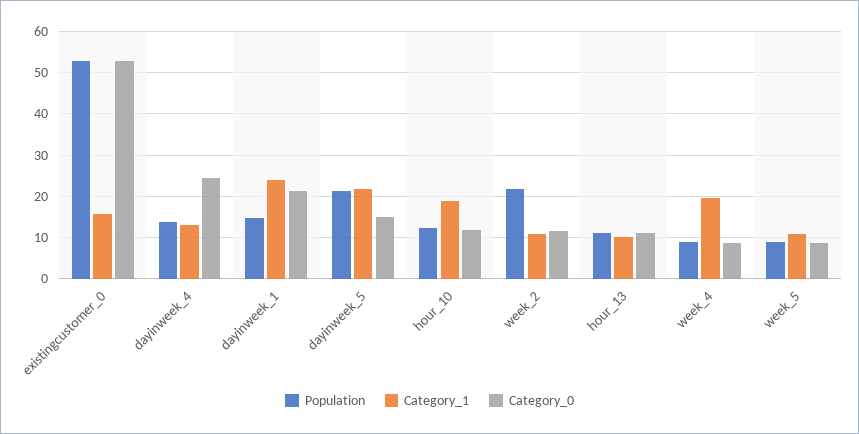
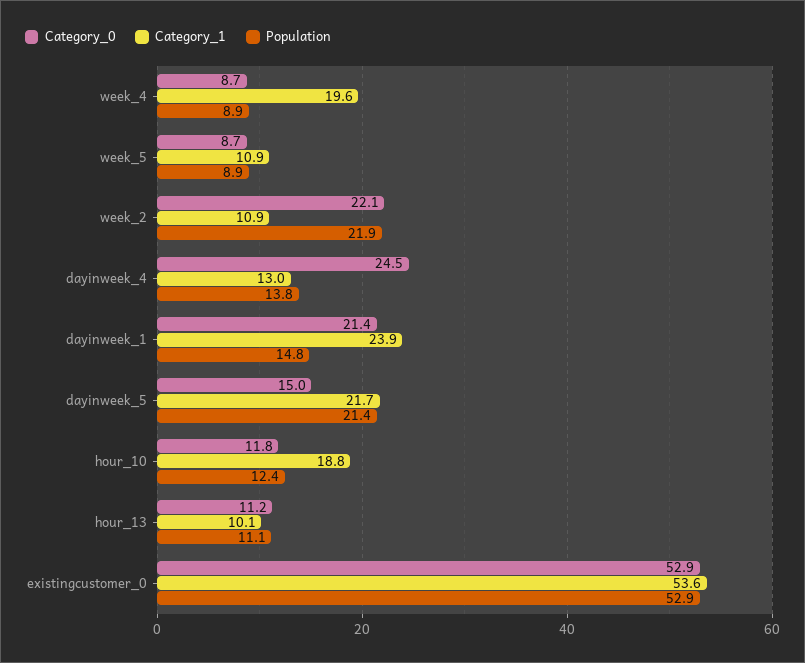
Category_1, existingcustomer_0: 16 -> 53.6
Category_0, week_2: 12 -> 22.1

